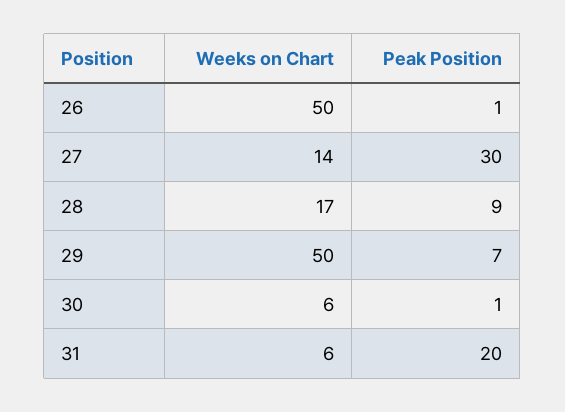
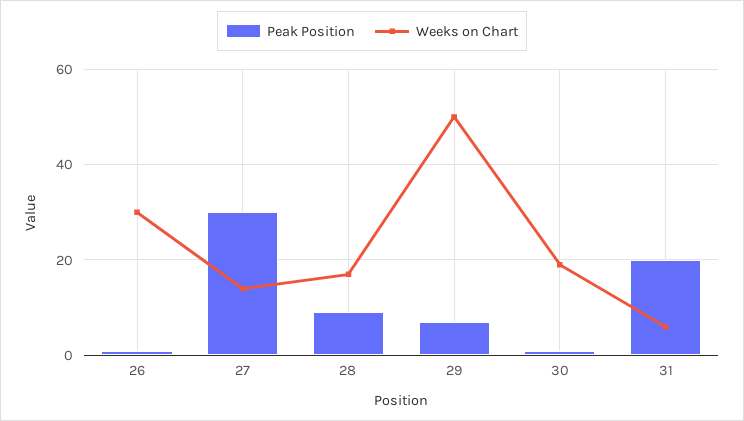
Weeks on Chart, 26: 50 -> 30
Weeks on Chart, 30: 6 -> 20

